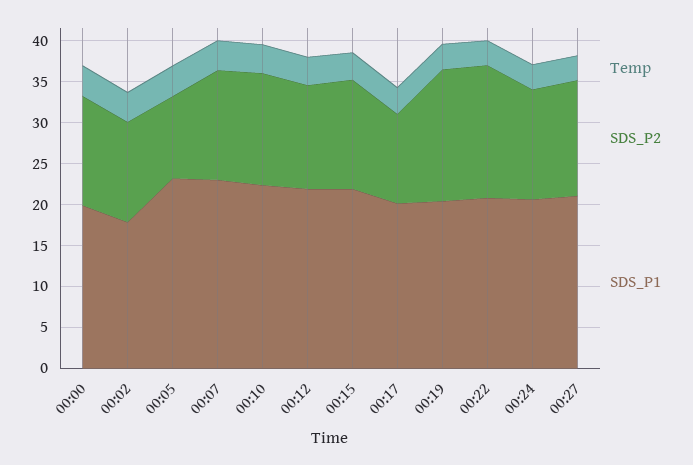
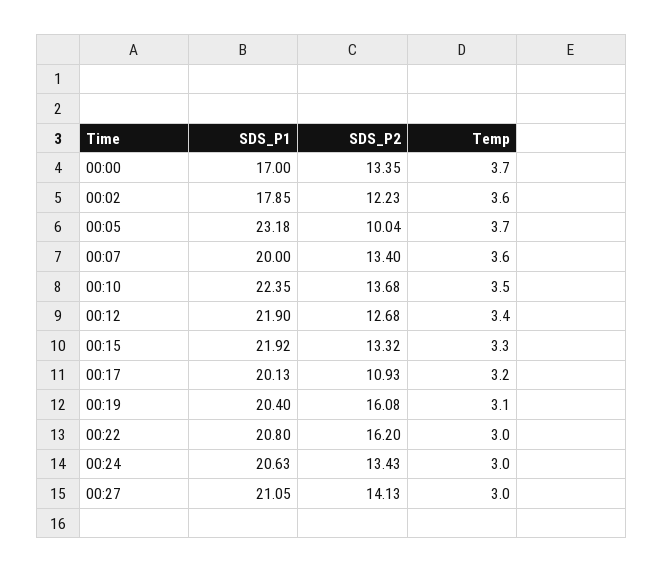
SDS_P1, 00:00: 20 -> 17
SDS_P1, 00:07: 23 -> 20

